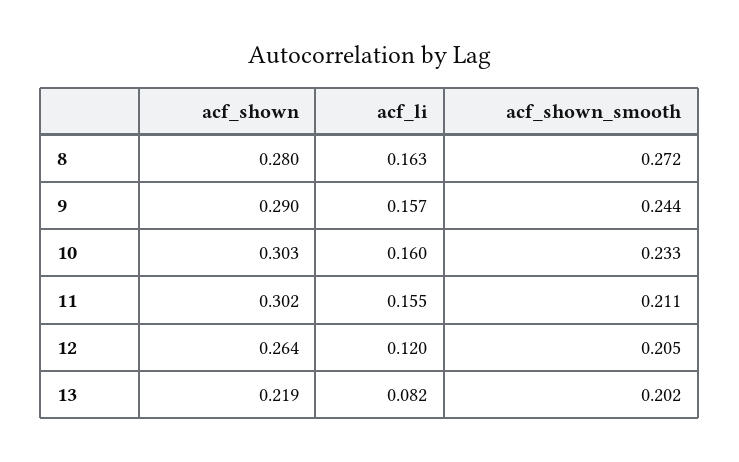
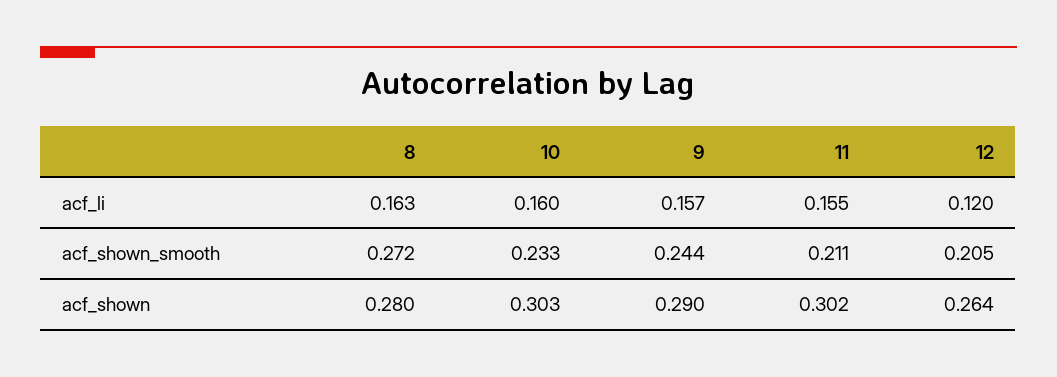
acf_shown, 13: 0.219 -> none
acf_li, 13: 0.082 -> none
acf_shown_smooth, 13: 0.202 -> none

